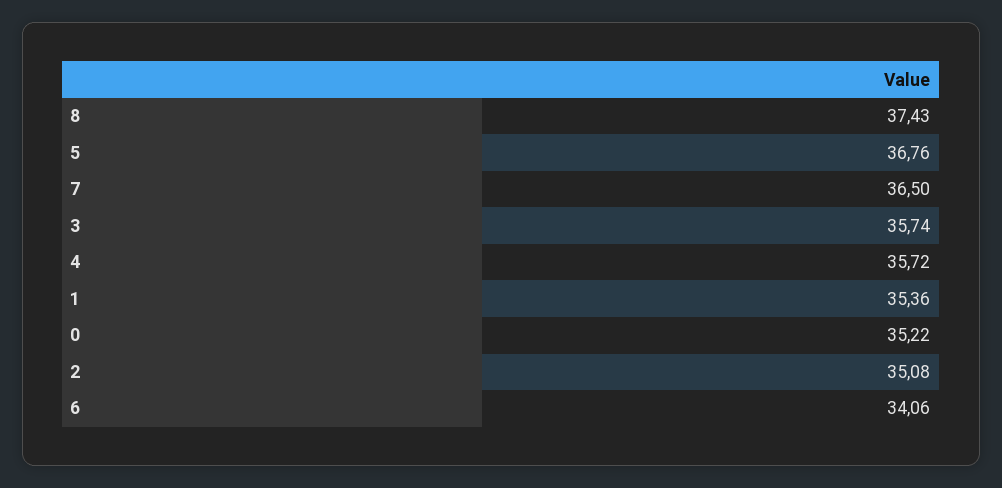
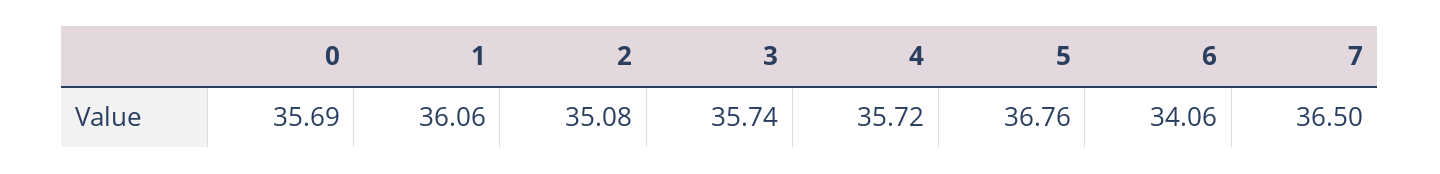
8: 37.43 -> none
1: 35.36 -> 36.06
0: 35.22 -> 35.69

